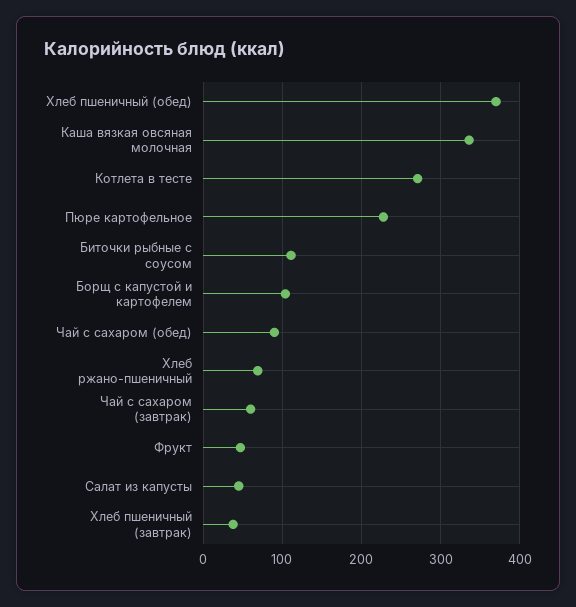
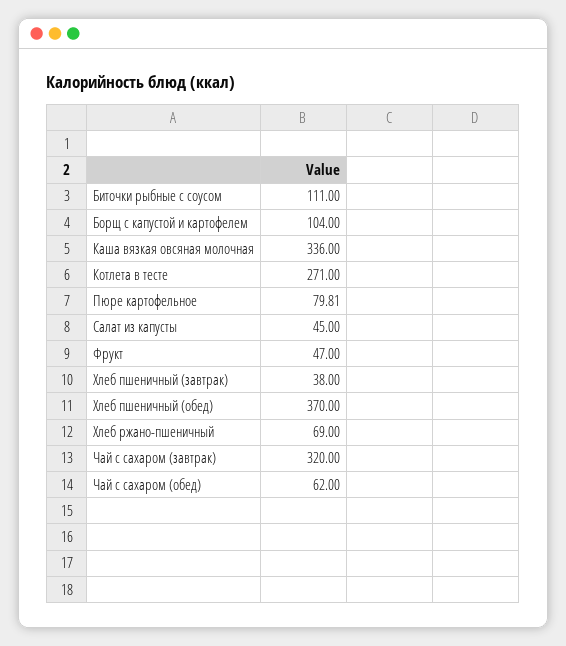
Пюре картофельное: 230 -> 79.81
Чай с сахаром (обед): 90 -> 62
Чай с сахаром (завтрак): 60 -> 320

